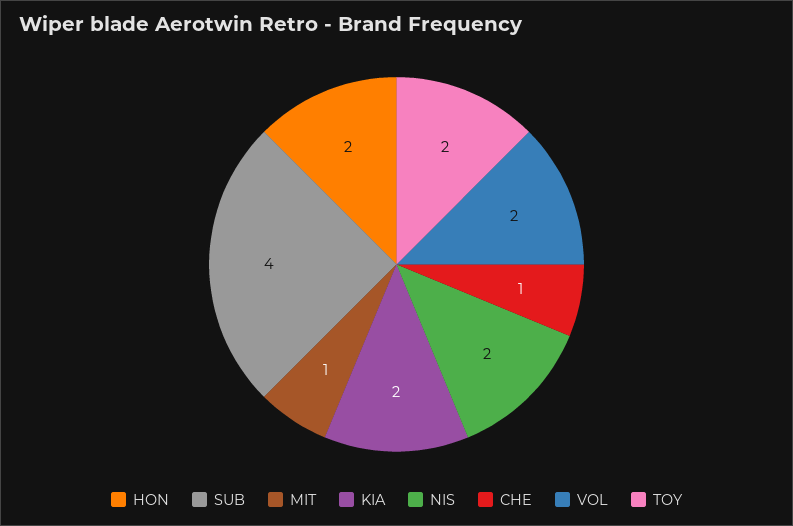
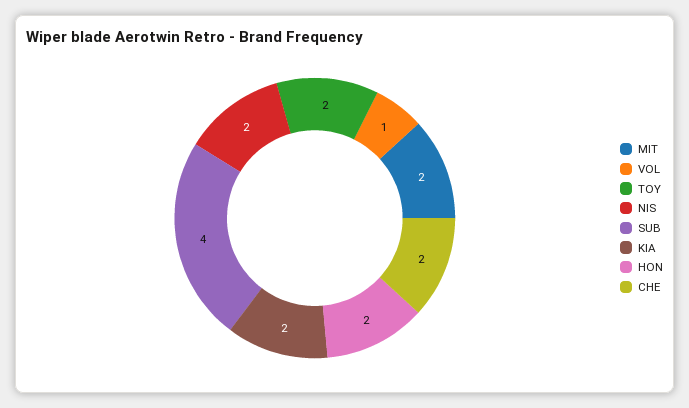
MIT: 1 -> 2
CHE: 1 -> 2
VOL: 2 -> 1

